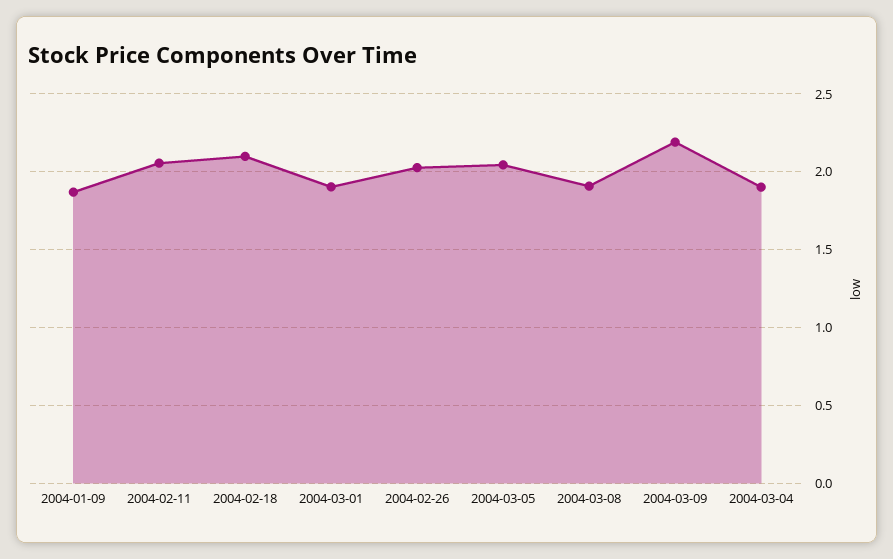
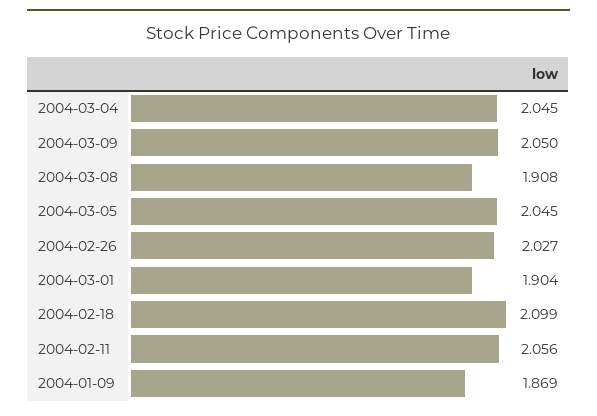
2004-03-09: 2.2 -> 2.05
2004-03-04: 1.9 -> 2.045

